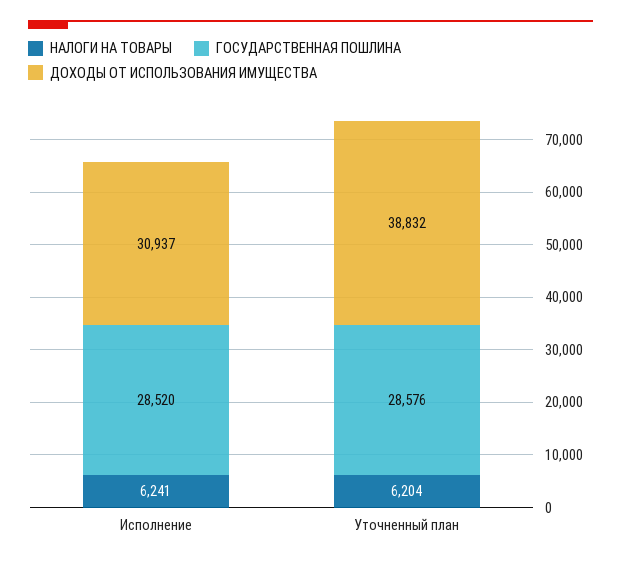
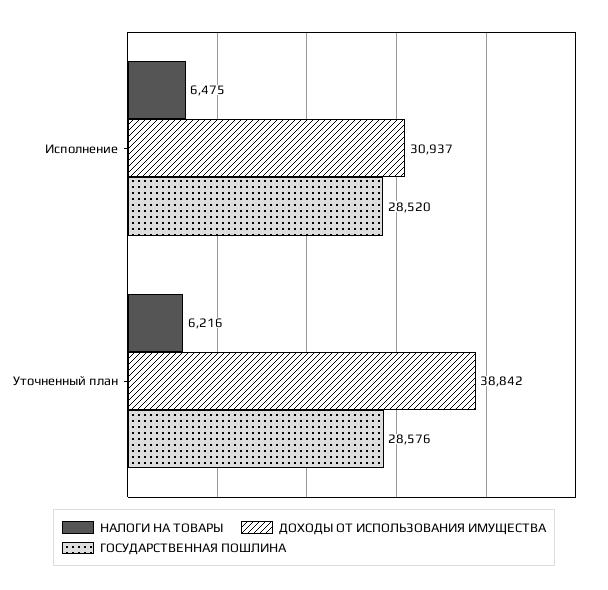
НАЛОГИ НА ТОВАРЫ, Исполнение: 6241 -> 6475
НАЛОГИ НА ТОВАРЫ, Уточненный план: 6204 -> 6216
ДОХОДЫ ОТ ИСПОЛЬЗОВАНИЯ ИМУЩЕСТВА, Уточненный план: 38832 -> 38842

